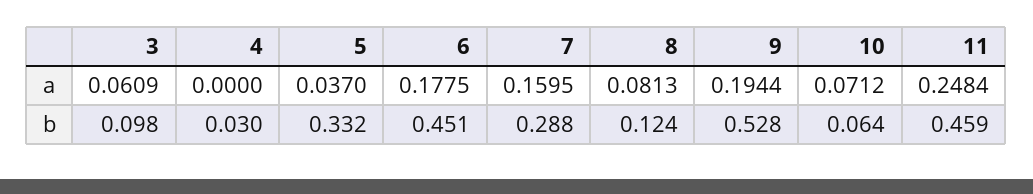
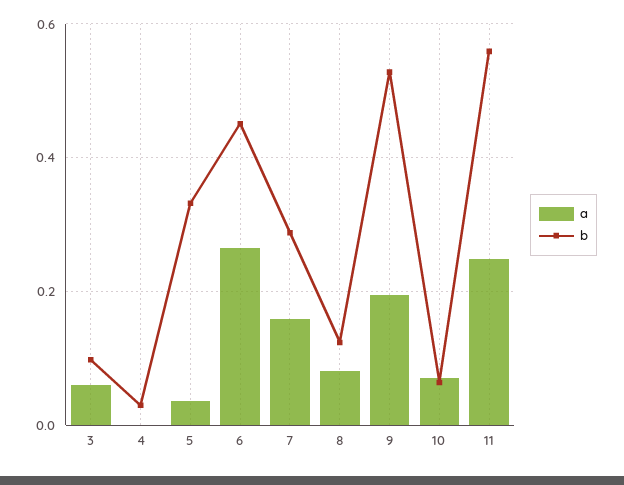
a, 6: 0.1775 -> 0.26
b, 11: 0.459 -> 0.56

